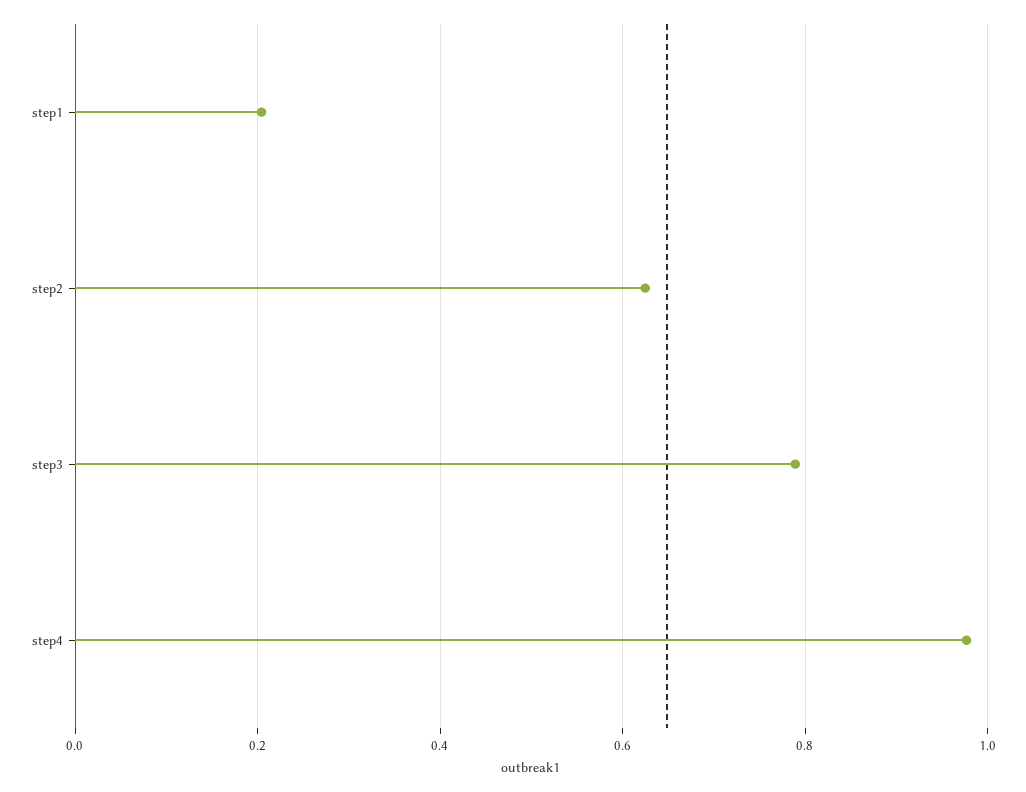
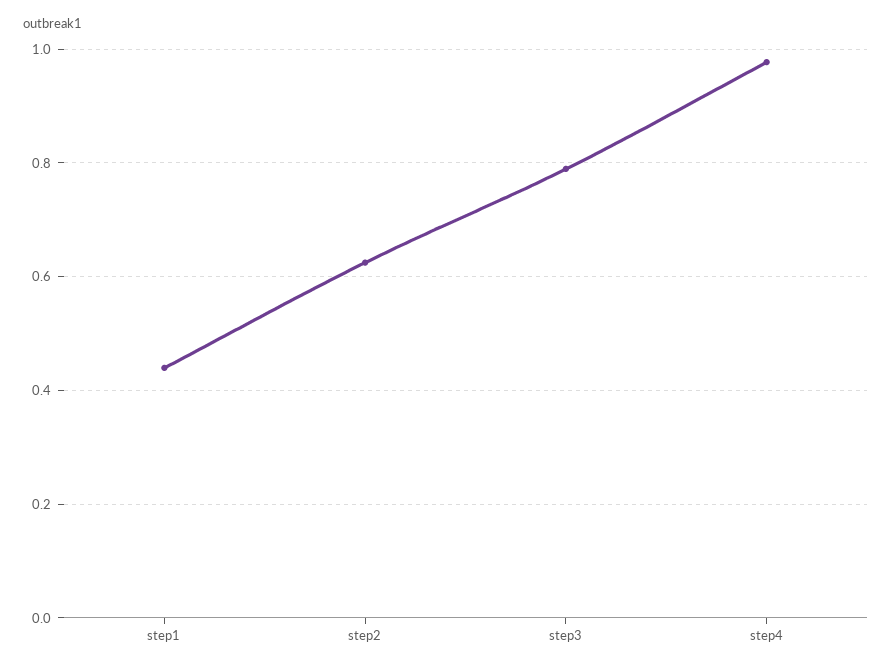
step1: 0.2 -> 0.44

